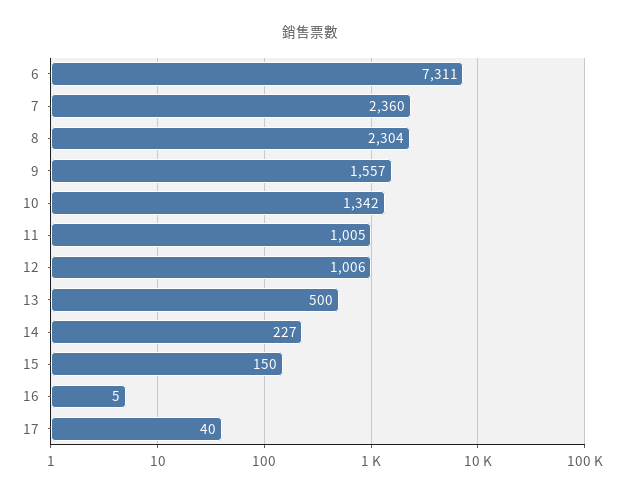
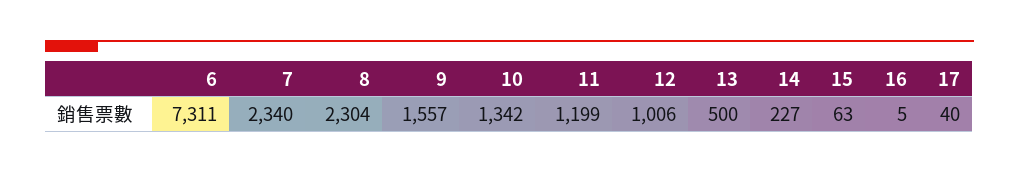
7: 2360 -> 2340
11: 1005 -> 1199
15: 150 -> 63

